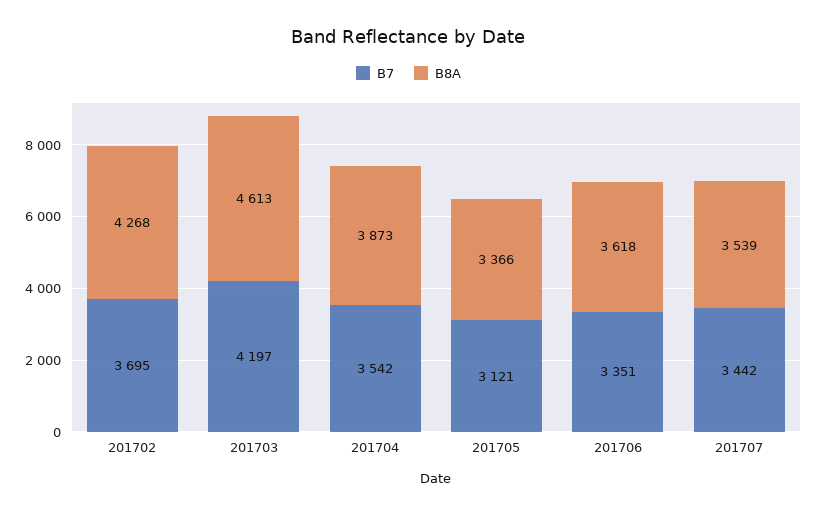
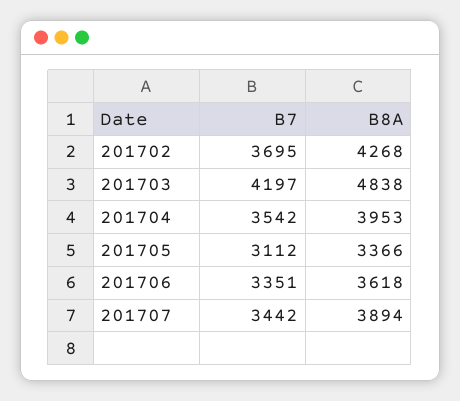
B8A, 201703: 4613 -> 4838
B8A, 201704: 3873 -> 3953
B7, 201705: 3121 -> 3112
B8A, 201707: 3539 -> 3894

